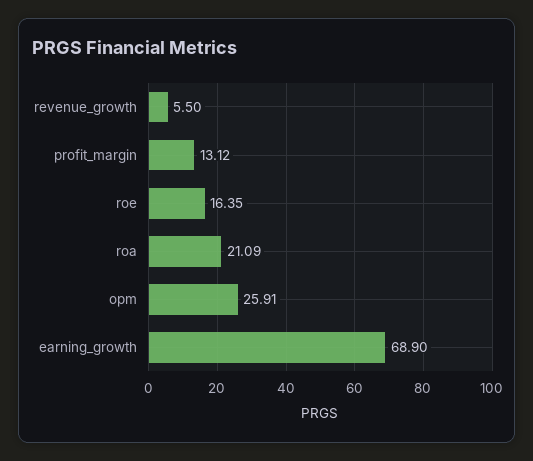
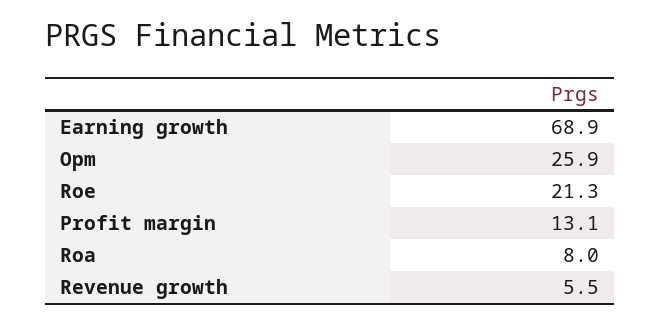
roe: 16.35 -> 21.3
roa: 21.09 -> 8

